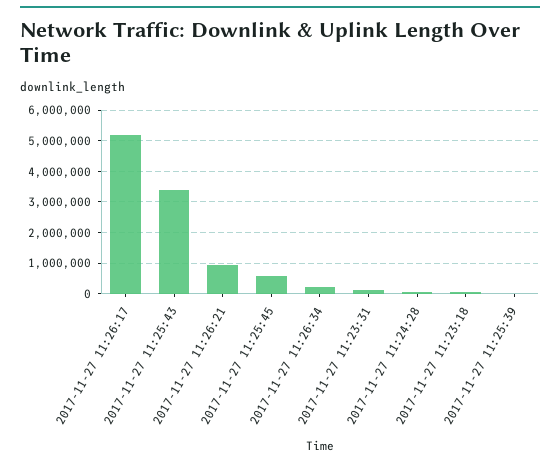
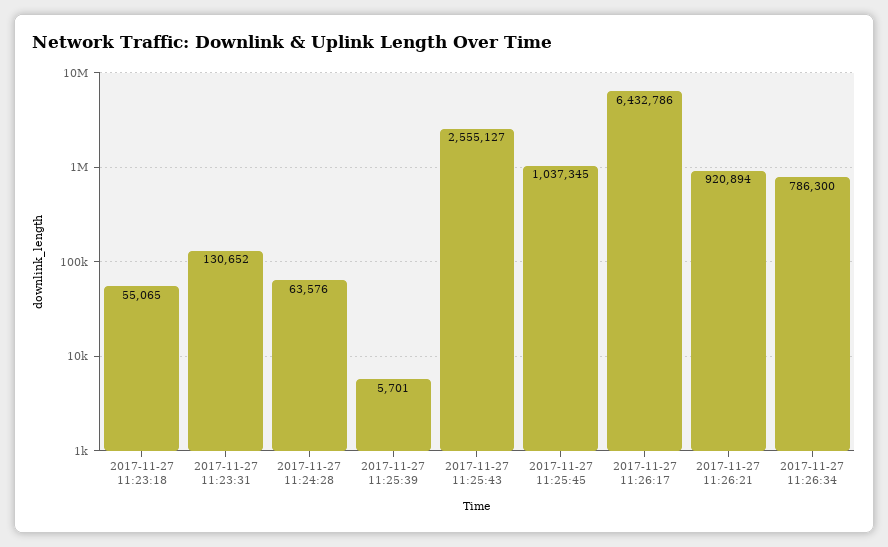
2017-11-27 11:26:17: 5200000 -> 6432786
2017-11-27 11:25:43: 3400000 -> 2555127
2017-11-27 11:25:45: 600000 -> 1037345
2017-11-27 11:26:34: 200000 -> 786300

